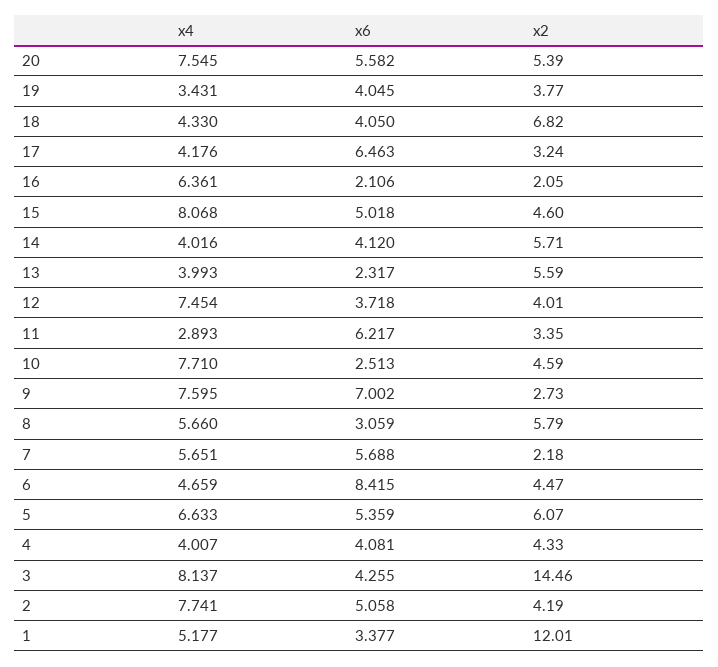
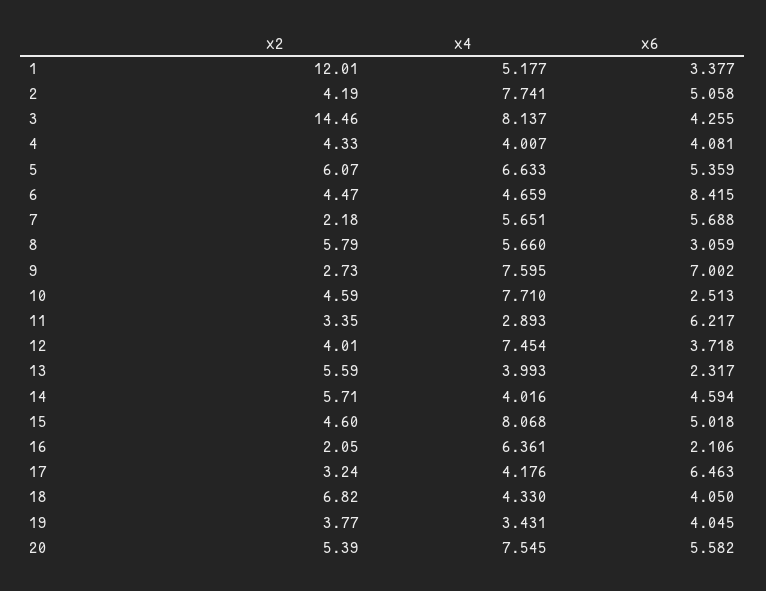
x6, 14: 4.12 -> 4.594

